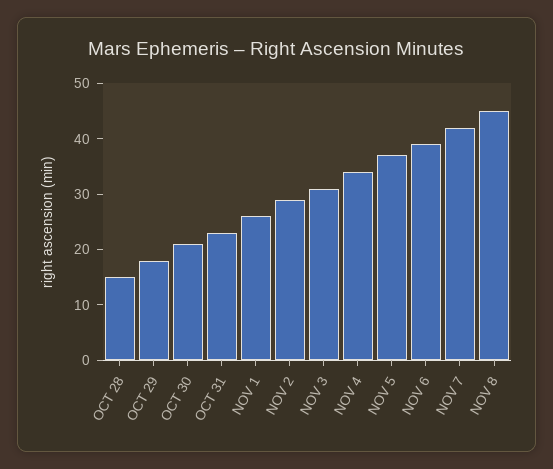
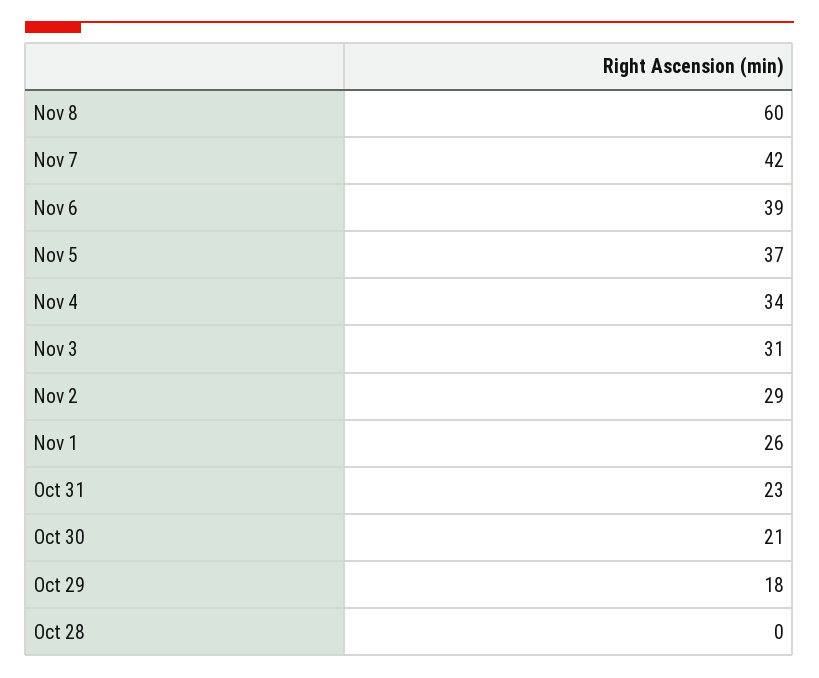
OCT 28: 15 -> 0
NOV 8: 45 -> 60

